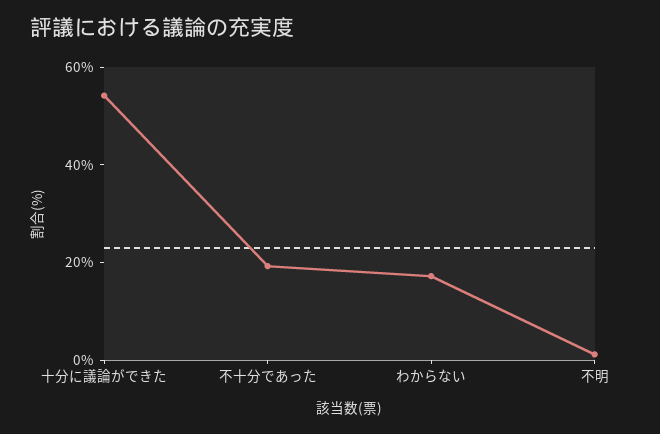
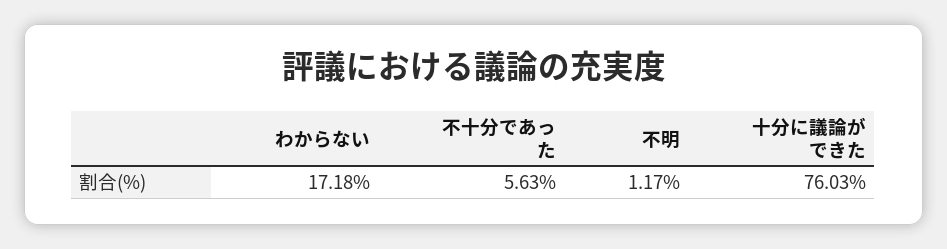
十分に議論ができた: 55 -> 76.03
不十分であった: 20 -> 5.63

